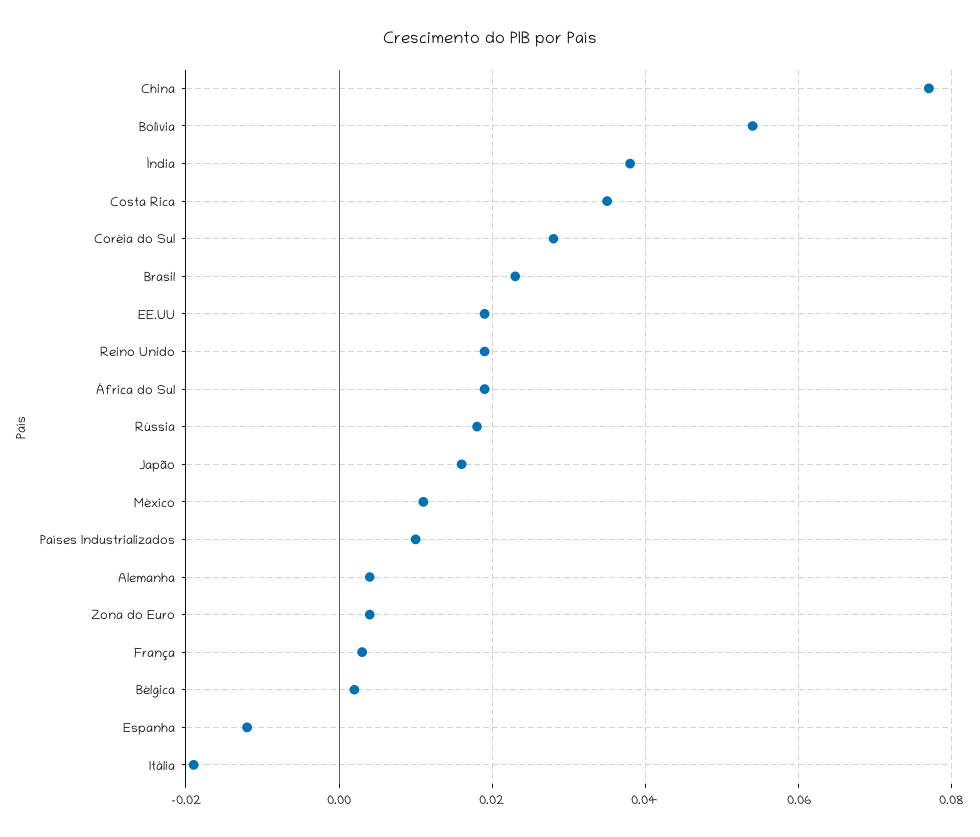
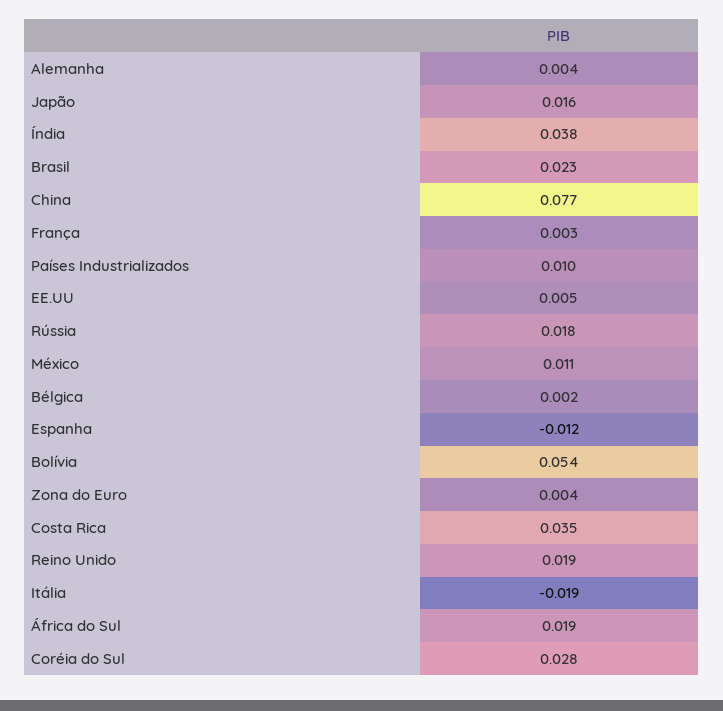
EE.UU: 0.02 -> 0.005

